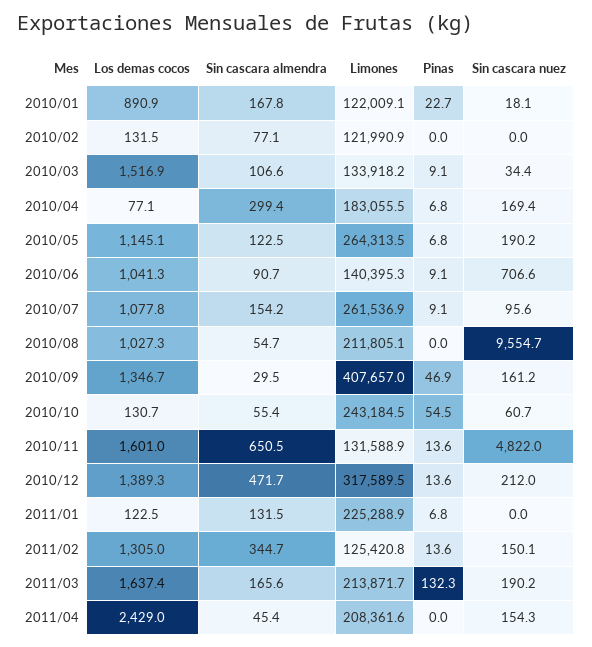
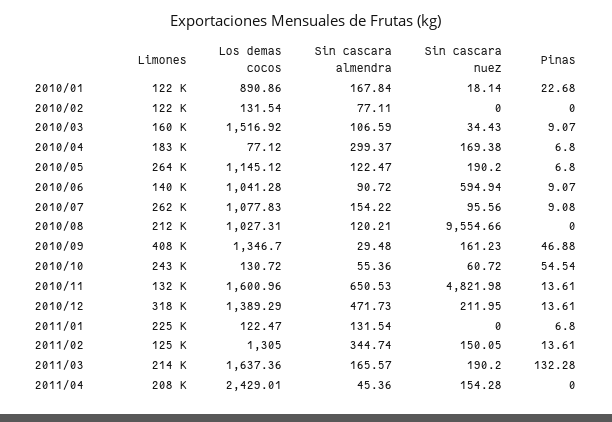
Limones, 2010/03: 133918.2 -> 160000
Sin cascara nuez, 2010/06: 706.6 -> 594.94
Sin cascara almendra, 2010/08: 54.7 -> 120.21

